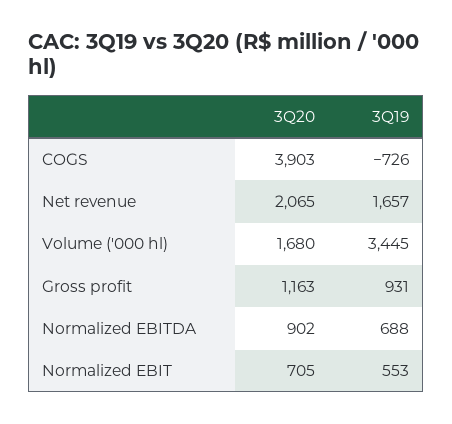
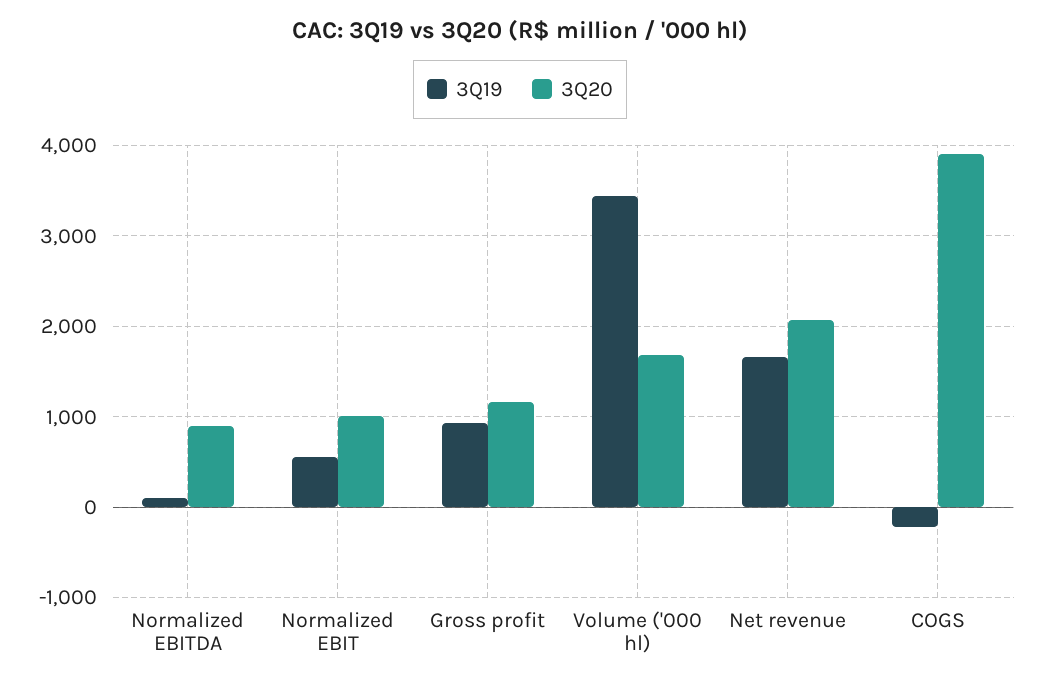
3Q19, COGS: -726 -> -200
3Q19, Normalized EBITDA: 688 -> 100
3Q20, Normalized EBIT: 705 -> 1000

